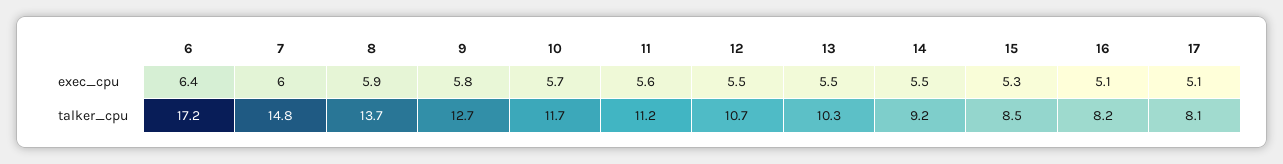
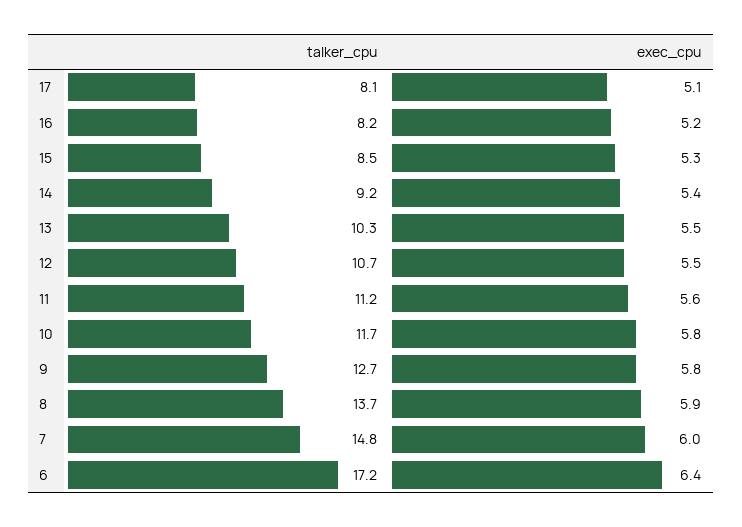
10, exec_cpu: 5.7 -> 5.8
14, exec_cpu: 5.5 -> 5.4
16, exec_cpu: 5.1 -> 5.2

